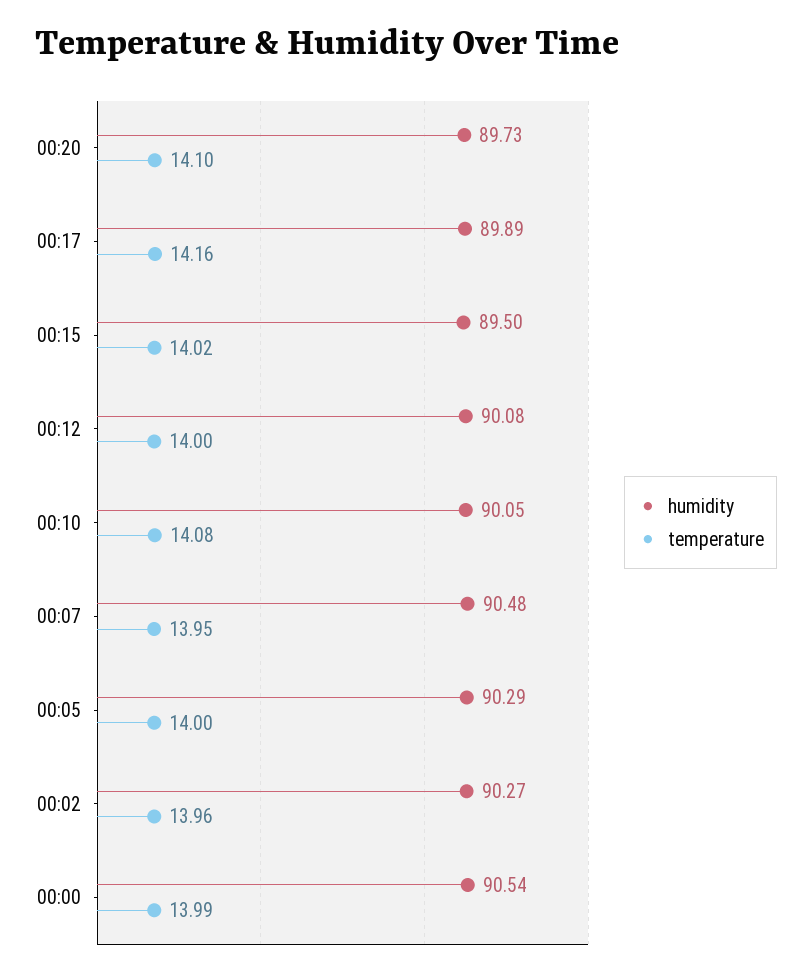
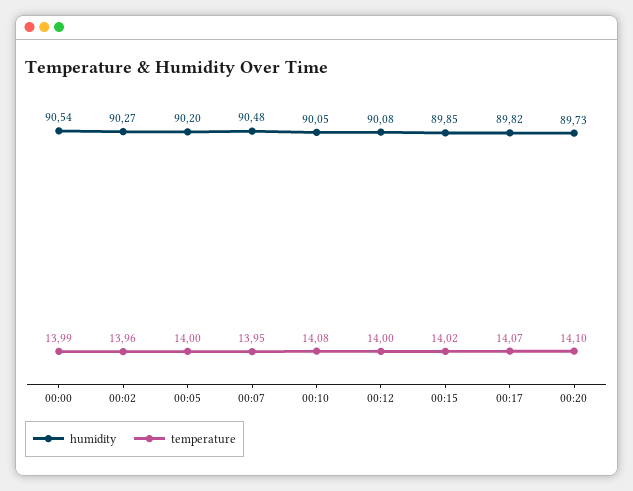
humidity, 00:17: 89.89 -> 89.82
temperature, 00:17: 14.16 -> 14.07
humidity, 00:15: 89.5 -> 89.85
humidity, 00:05: 90.29 -> 90.2

